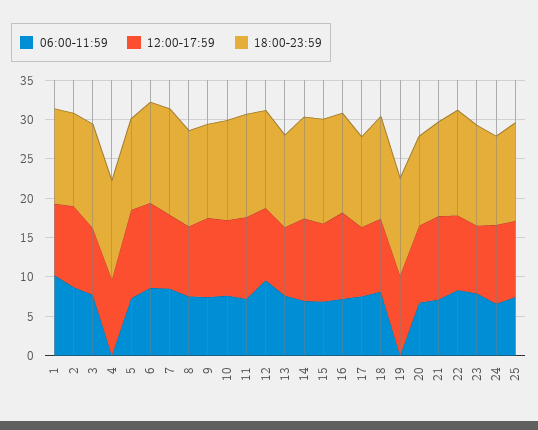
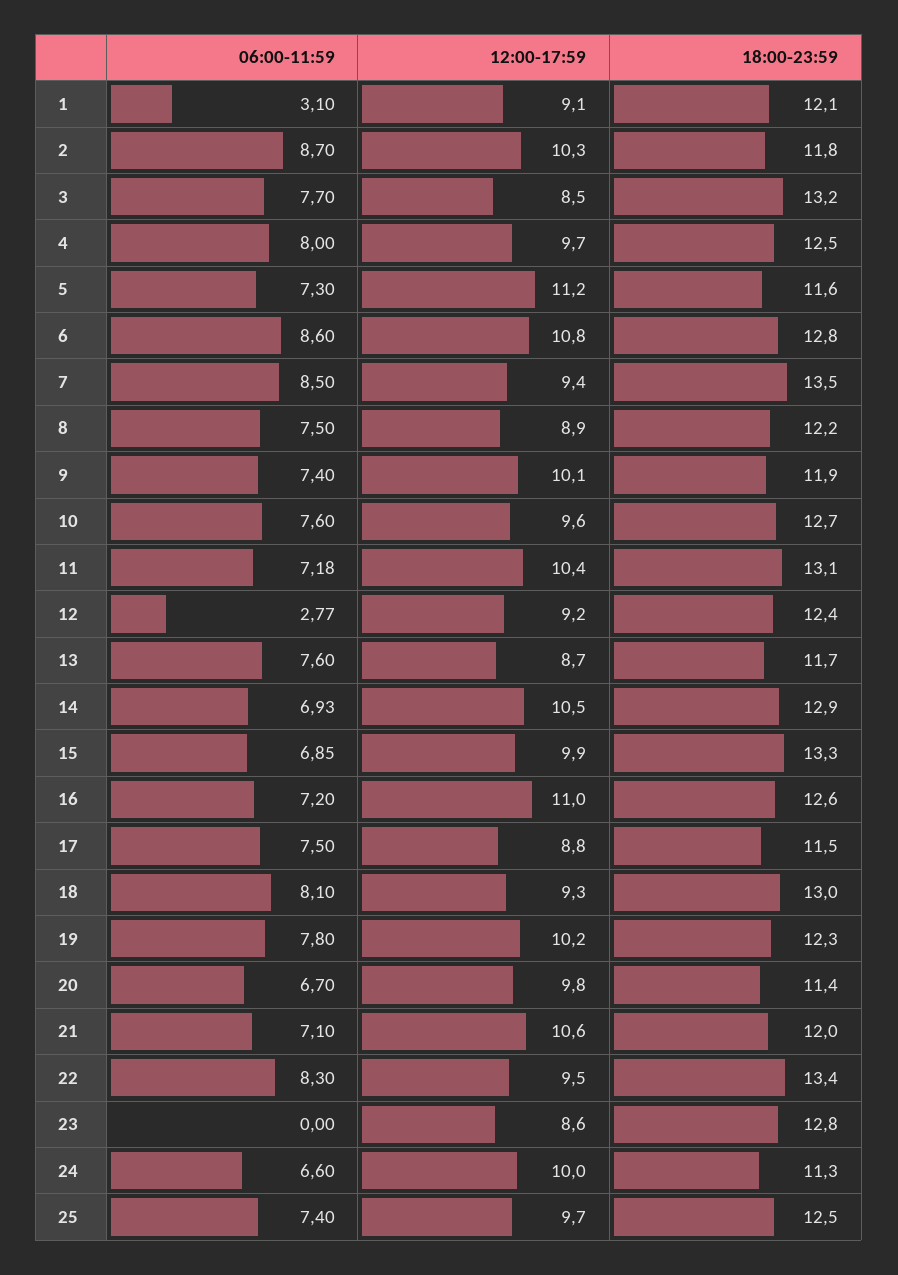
06:00-11:59, 1: 10 -> 3.1
06:00-11:59, 4: 0 -> 8
06:00-11:59, 12: 10 -> 2.77
06:00-11:59, 19: 0 -> 7.8
06:00-11:59, 23: 7.5 -> 0

